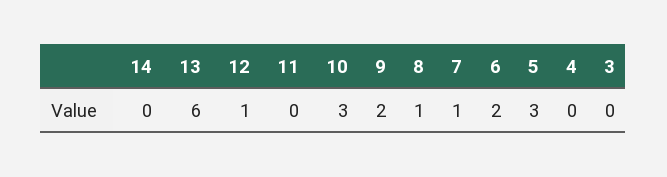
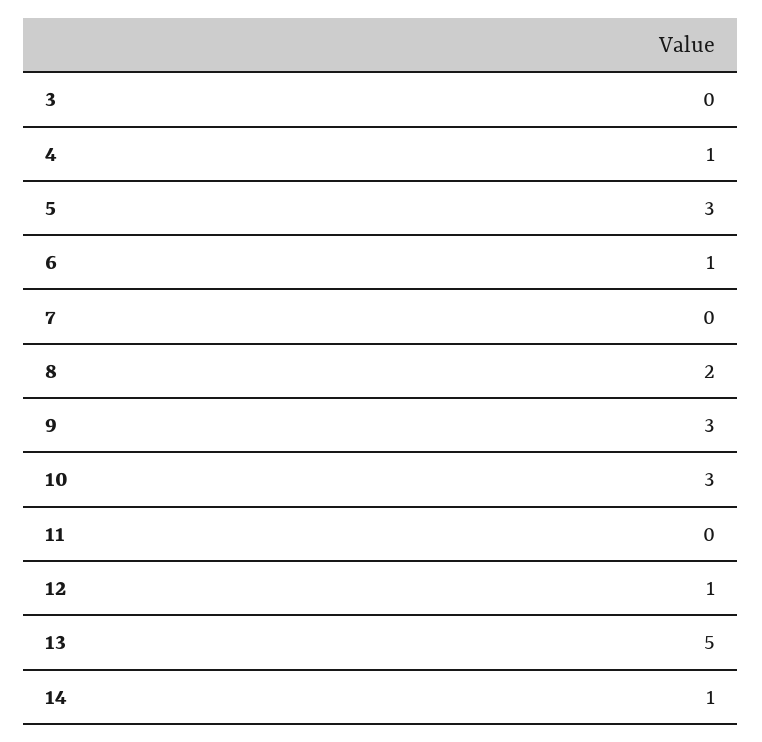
14: 0 -> 1
13: 6 -> 5
9: 2 -> 3
8: 1 -> 2
7: 1 -> 0
6: 2 -> 1
4: 0 -> 1

